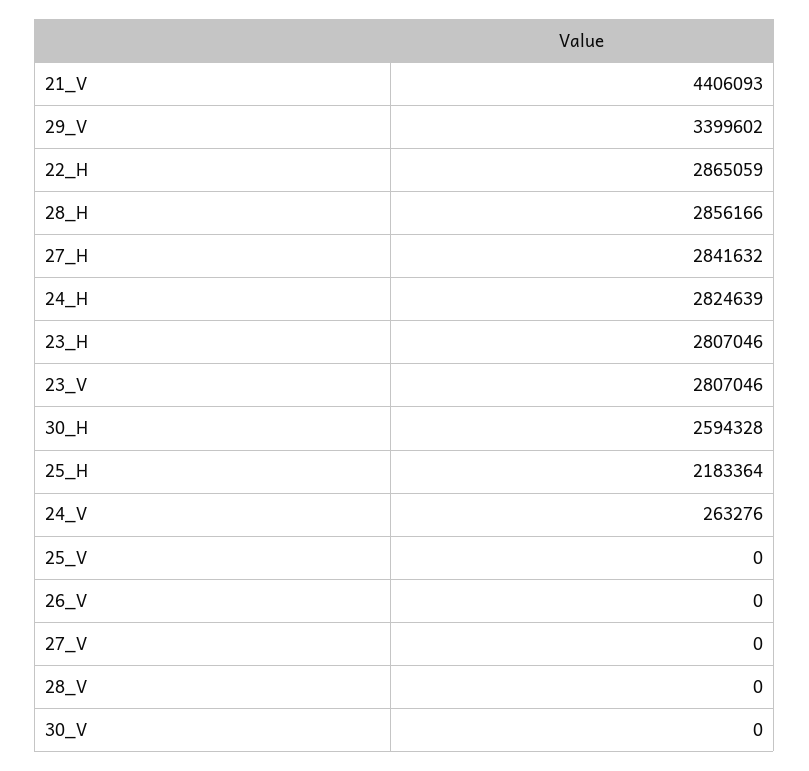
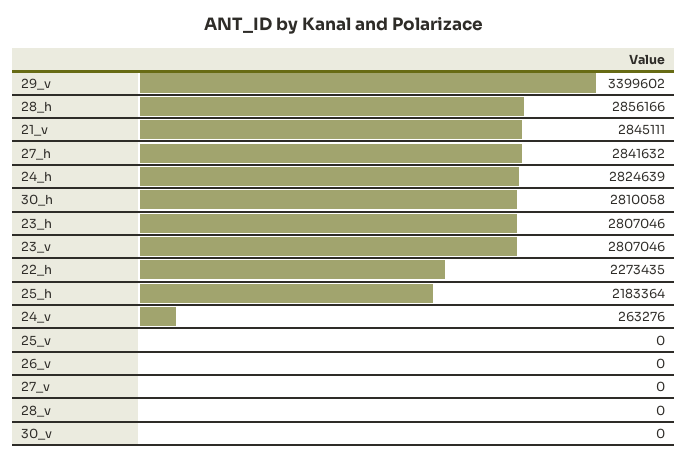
21_V: 4406093 -> 2845111
22_H: 2865059 -> 2273435
30_H: 2594328 -> 2810058

